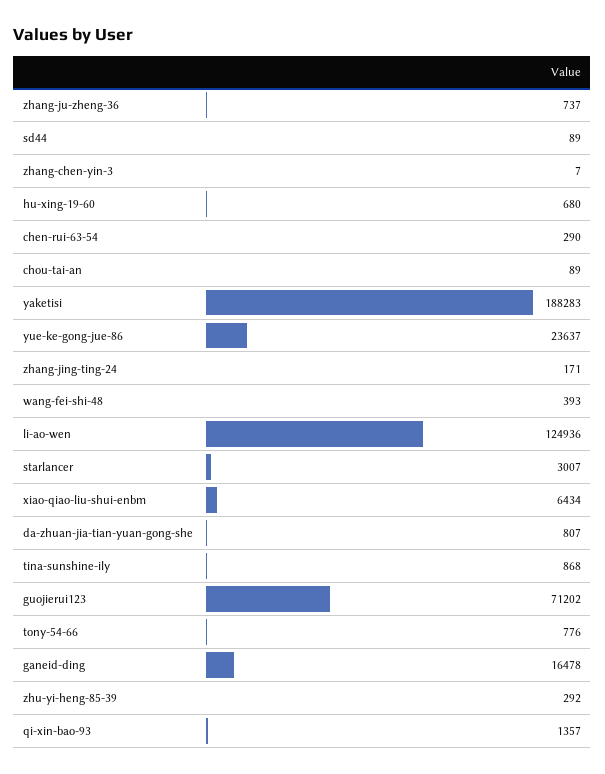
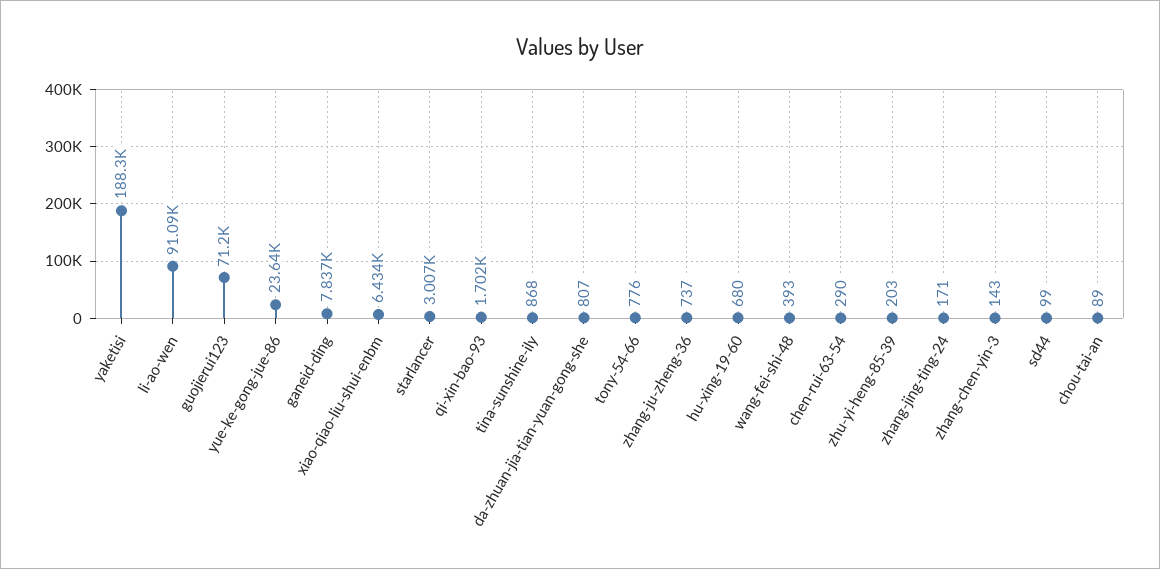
sd44: 89 -> 99
zhang-chen-yin-3: 7 -> 143
li-ao-wen: 124936 -> 91090
ganeid-ding: 16478 -> 7837
zhu-yi-heng-85-39: 292 -> 203
qi-xin-bao-93: 1357 -> 1702

